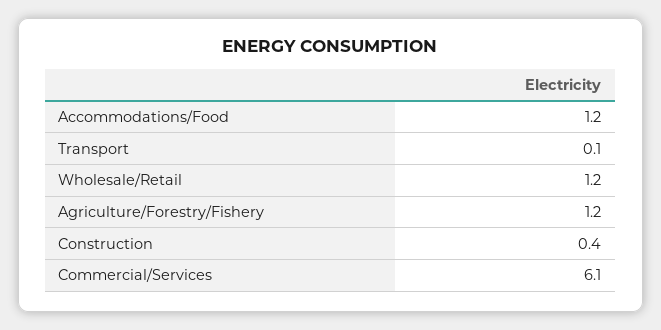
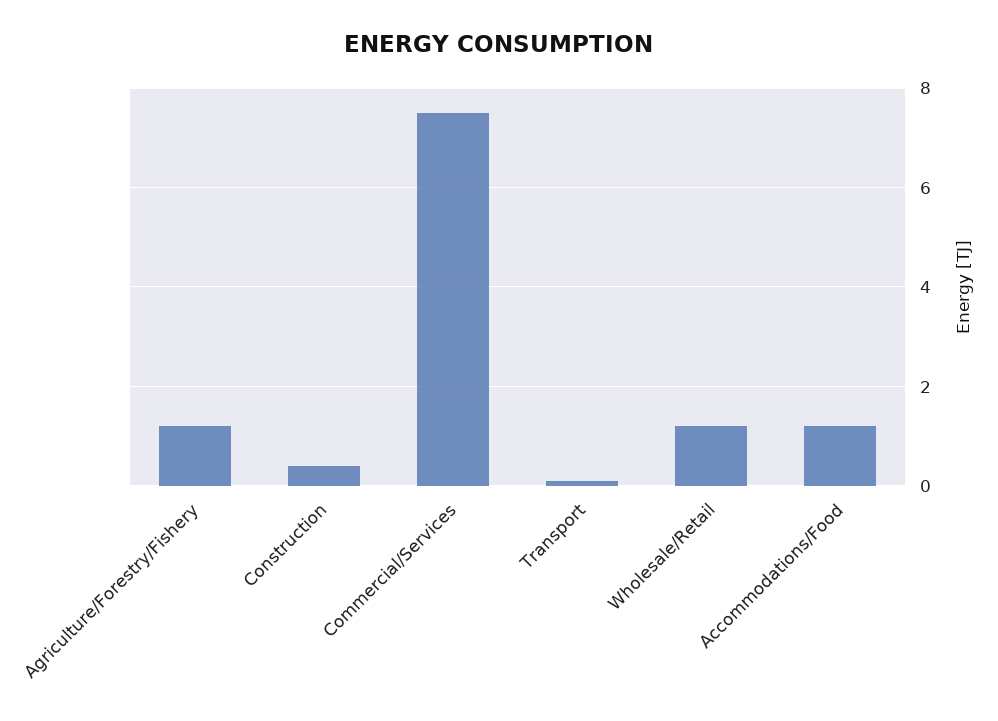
Commercial/Services: 6.1 -> 7.5

